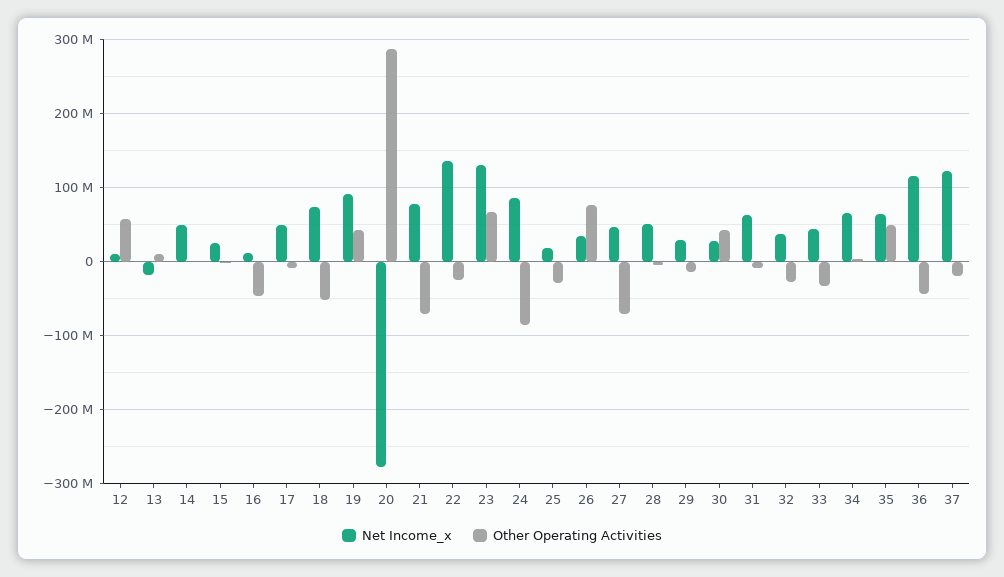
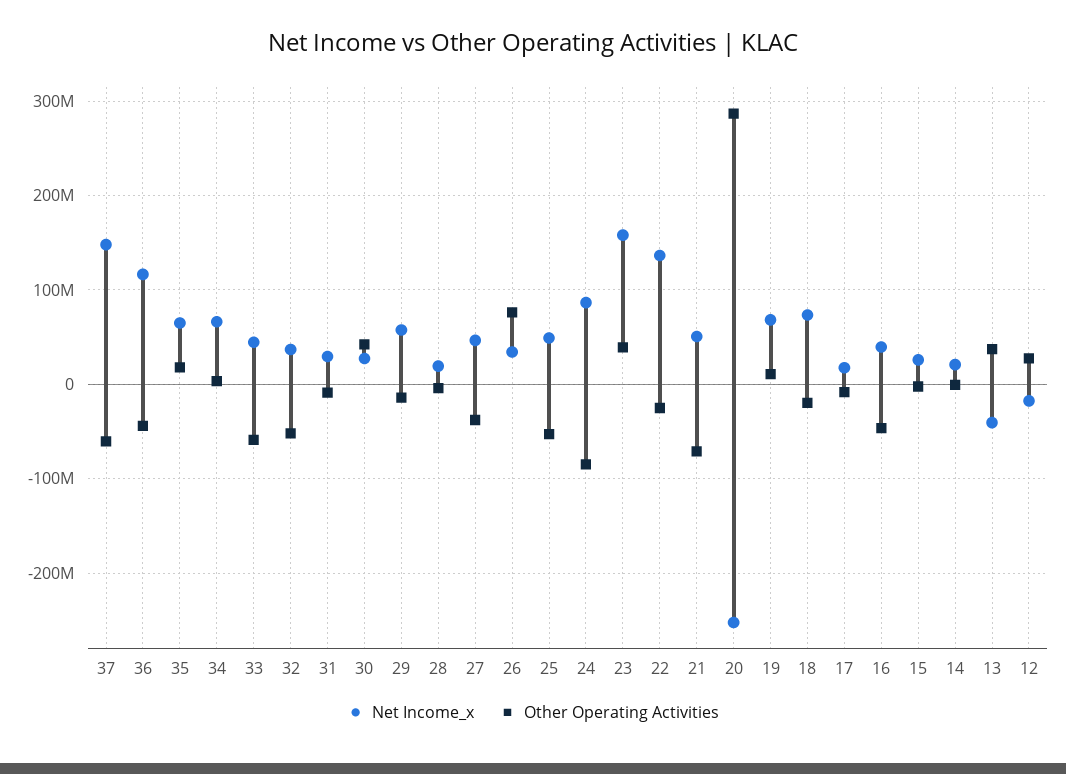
Net Income_x, 12: 10000000 -> -20000000
Other Operating Activities, 12: 60000000 -> 30000000
Net Income_x, 13: -20000000 -> -40000000
Other Operating Activities, 13: 10000000 -> 40000000
Net Income_x, 14: 50000000 -> 20000000
Net Income_x, 16: 10000000 -> 40000000
Net Income_x, 17: 50000000 -> 20000000
Other Operating Activities, 18: -50000000 -> -20000000
Net Income_x, 19: 90000000 -> 70000000
Other Operating Activities, 19: 40000000 -> 10000000
Net Income_x, 20: -280000000 -> -250000000
Net Income_x, 21: 80000000 -> 50000000
Net Income_x, 23: 130000000 -> 160000000
Other Operating Activities, 23: 70000000 -> 40000000
Net Income_x, 25: 20000000 -> 50000000
Other Operating Activities, 25: -30000000 -> -50000000
Other Operating Activities, 27: -70000000 -> -40000000
Net Income_x, 28: 50000000 -> 20000000
Net Income_x, 29: 30000000 -> 60000000
Net Income_x, 31: 60000000 -> 30000000
Other Operating Activities, 32: -30000000 -> -50000000
Other Operating Activities, 33: -30000000 -> -60000000
Other Operating Activities, 35: 50000000 -> 20000000
Net Income_x, 37: 120000000 -> 150000000
Other Operating Activities, 37: -20000000 -> -60000000

